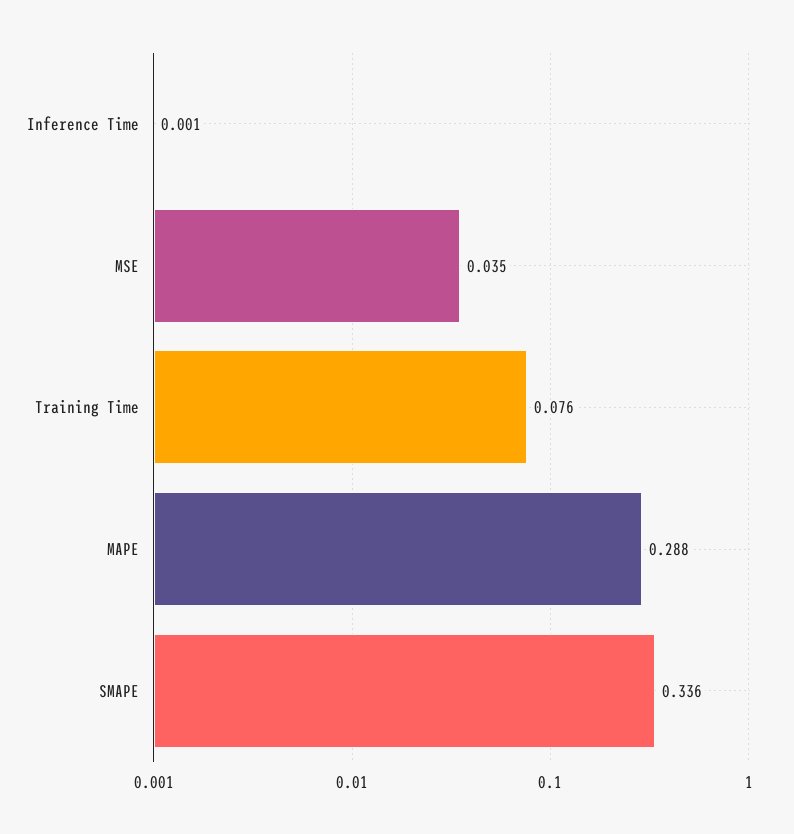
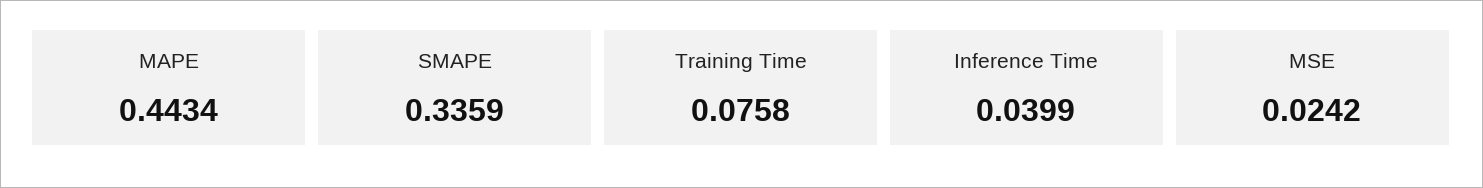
Inference Time: 0.001 -> 0.0399
MSE: 0.035 -> 0.0242
MAPE: 0.288 -> 0.4434

